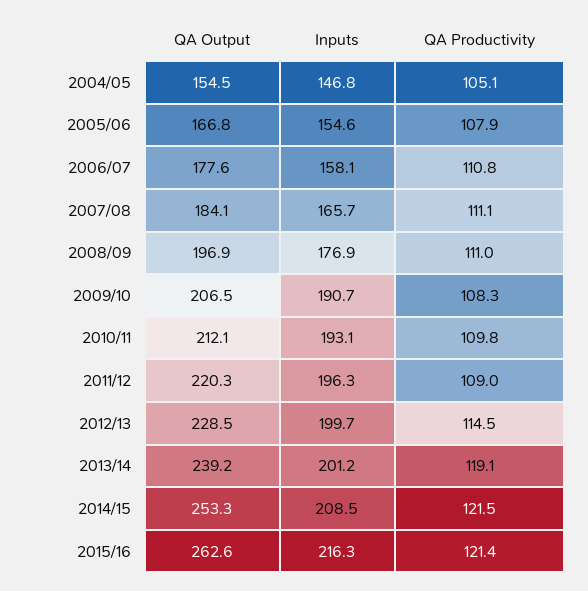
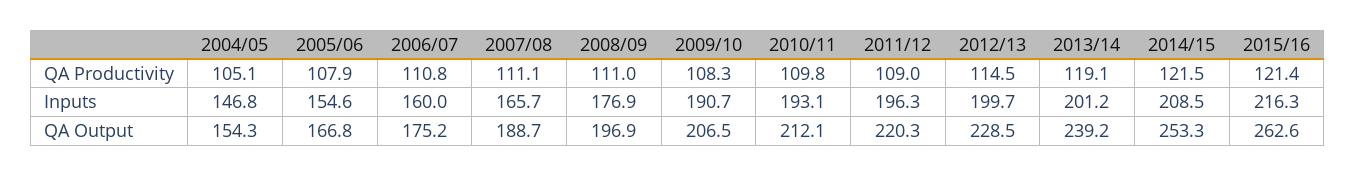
QA Output, 2004/05: 154.5 -> 154.3
QA Output, 2006/07: 177.6 -> 175.2
Inputs, 2006/07: 158.1 -> 160
QA Output, 2007/08: 184.1 -> 188.7

